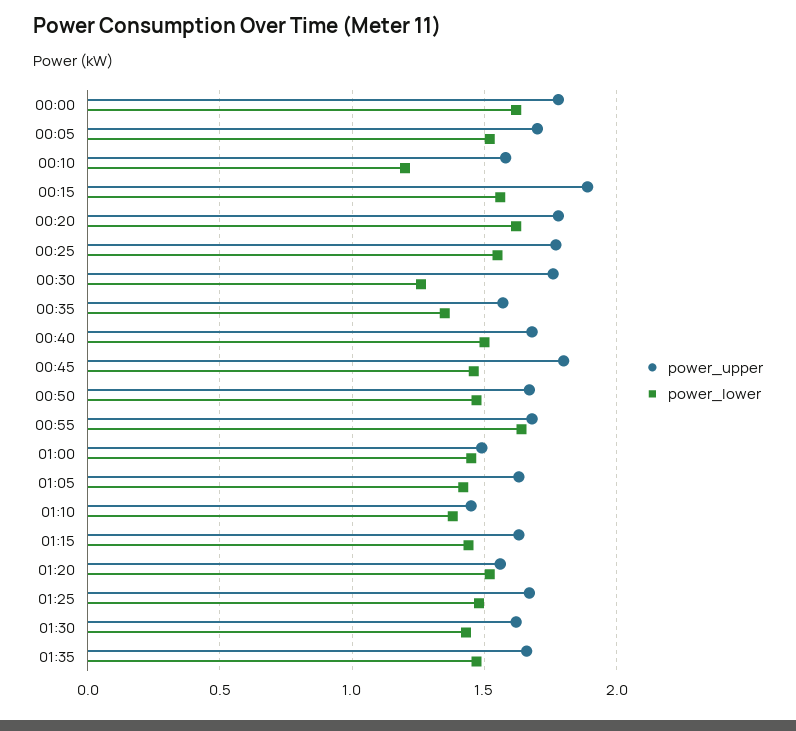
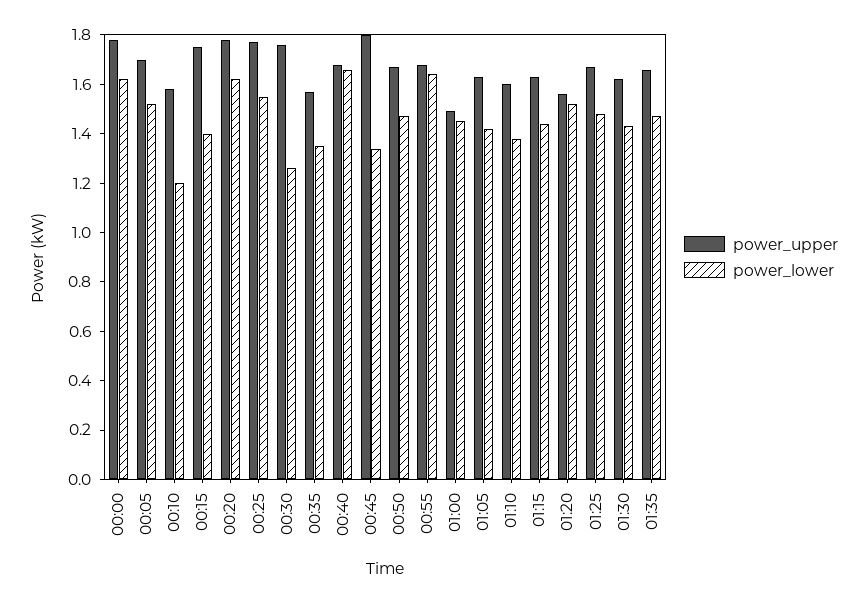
power_upper, 00:15: 1.9 -> 1.75
power_lower, 00:15: 1.55 -> 1.4
power_lower, 00:40: 1.5 -> 1.65
power_lower, 00:45: 1.45 -> 1.35
power_upper, 01:10: 1.45 -> 1.6

